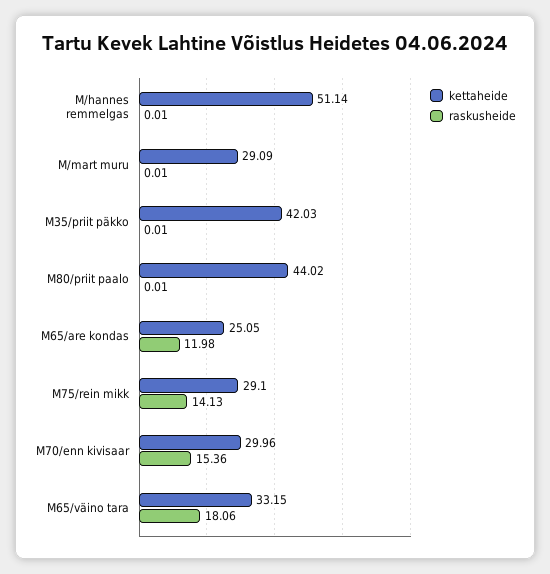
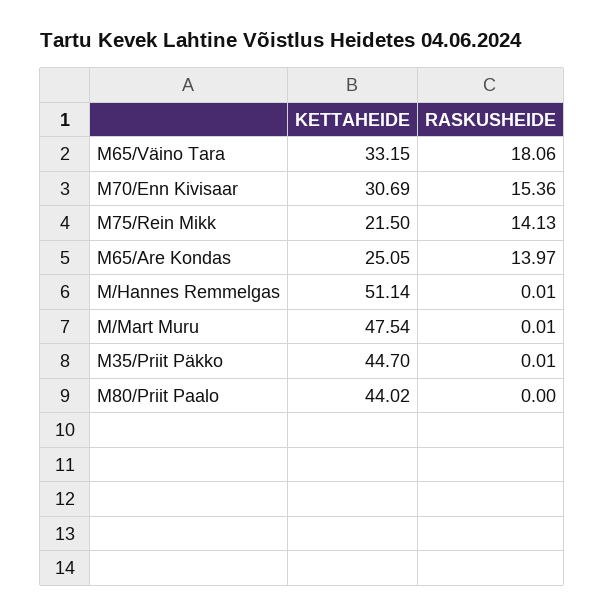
kettaheide, M/mart muru: 29.09 -> 47.54
kettaheide, M35/priit päkko: 42.03 -> 44.7
raskusheide, M80/priit paalo: 0.01 -> 0
raskusheide, M65/are kondas: 11.98 -> 13.97
kettaheide, M75/rein mikk: 29.1 -> 21.5
kettaheide, M70/enn kivisaar: 29.96 -> 30.69

